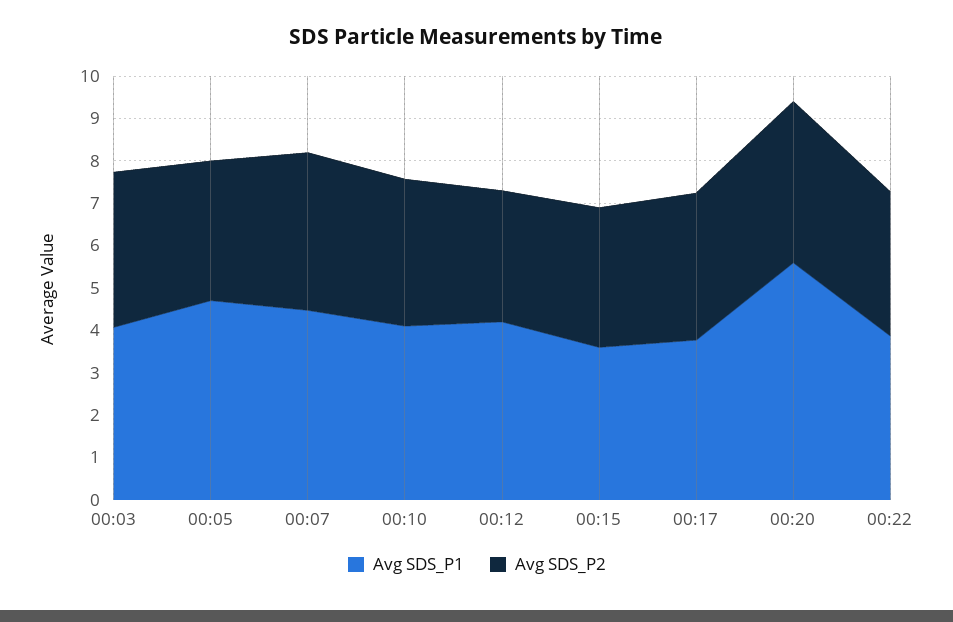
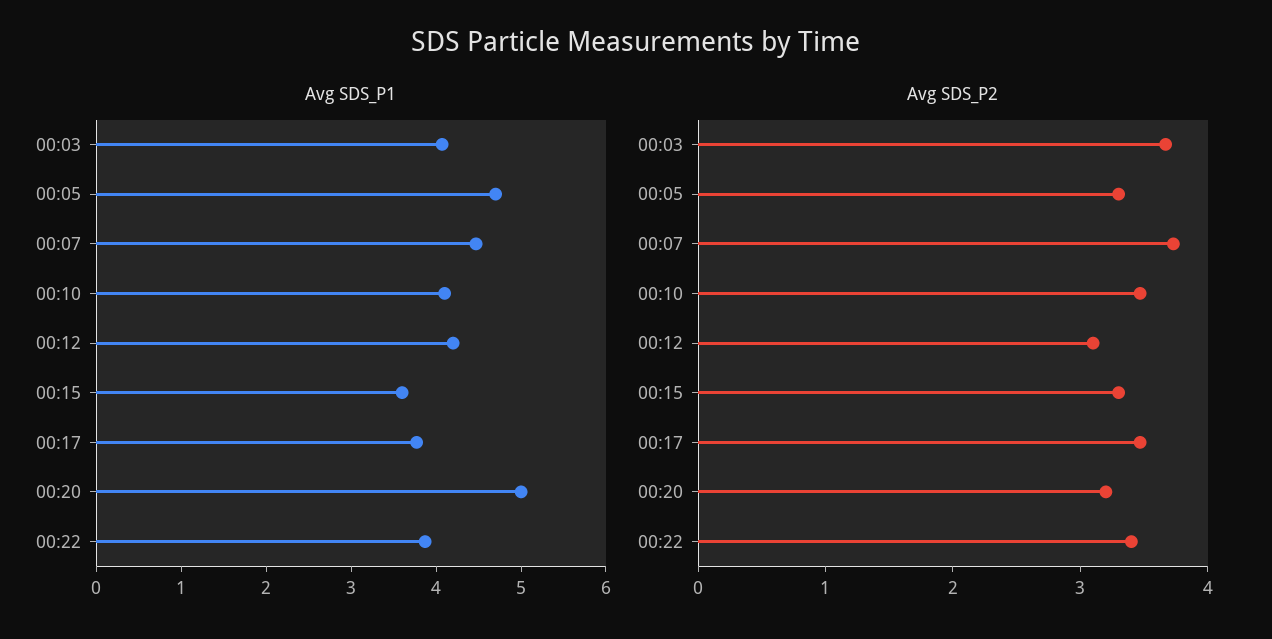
Avg SDS_P1, 00:20: 5.6 -> 5
Avg SDS_P2, 00:20: 3.8 -> 3.2

